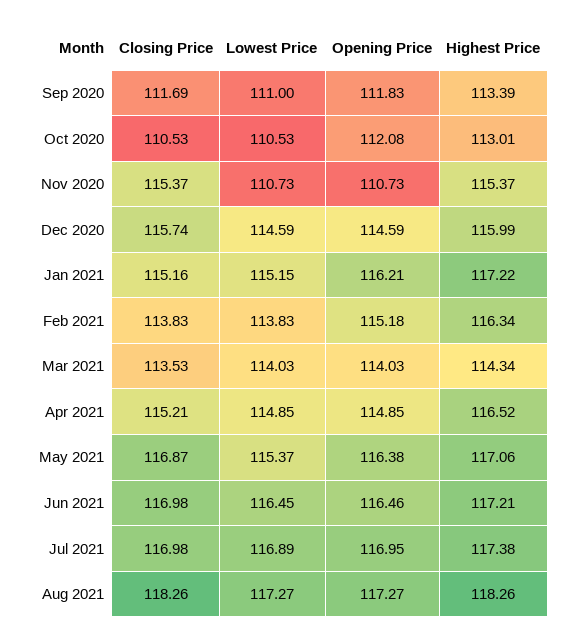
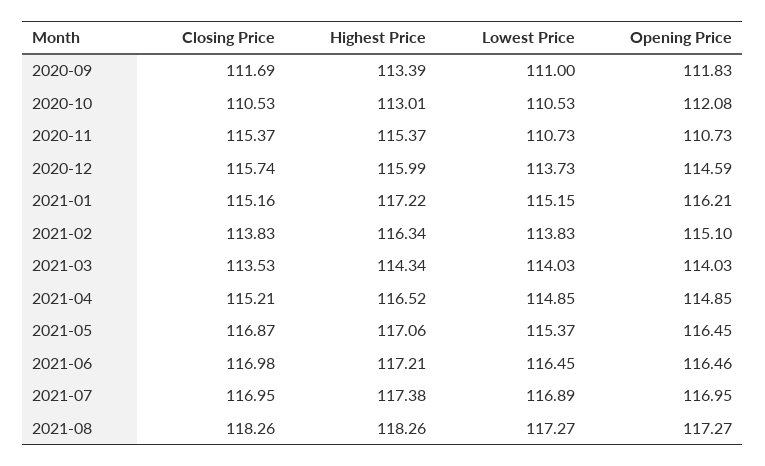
Lowest Price, Dec 2020: 114.59 -> 113.73
Opening Price, Feb 2021: 115.18 -> 115.1
Opening Price, May 2021: 116.38 -> 116.45
Closing Price, Jul 2021: 116.98 -> 116.95

